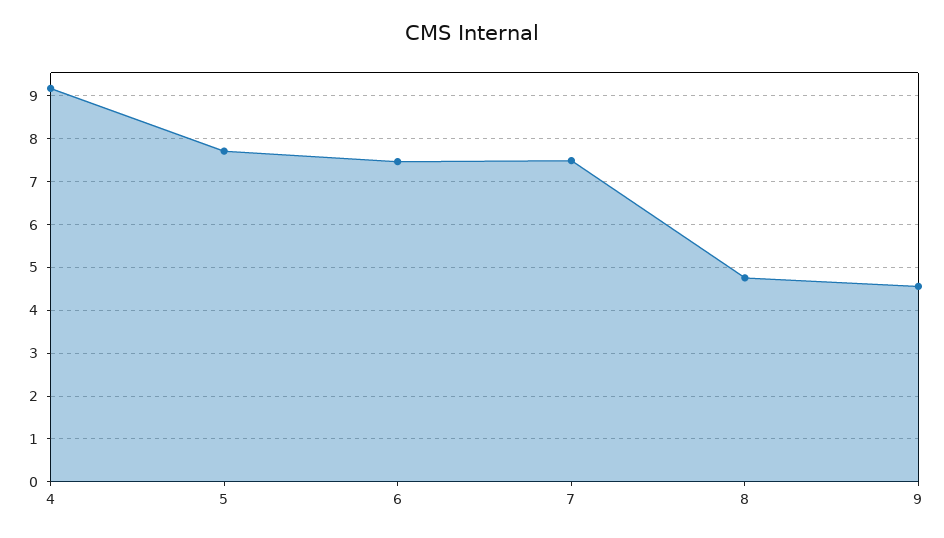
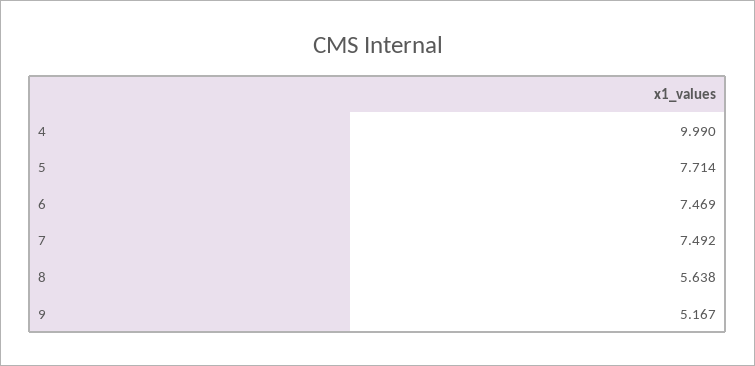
4: 9.2 -> 9.99
8: 4.8 -> 5.638
9: 4.6 -> 5.167

